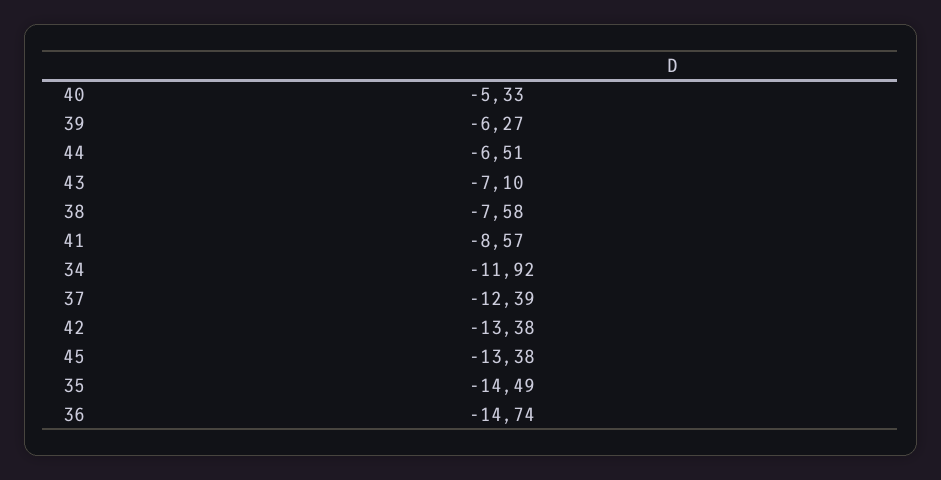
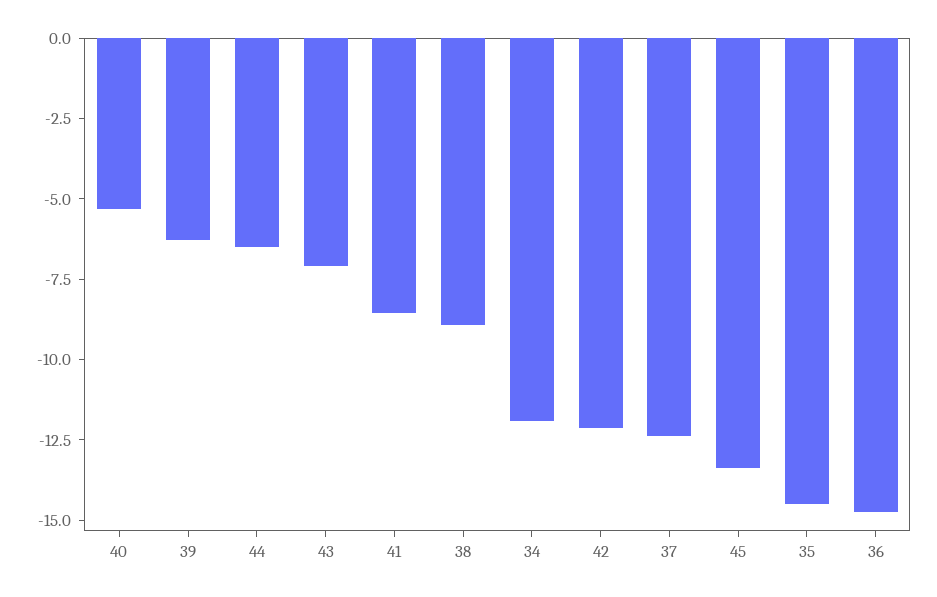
38: -7.58 -> -9
42: -13.38 -> -12

